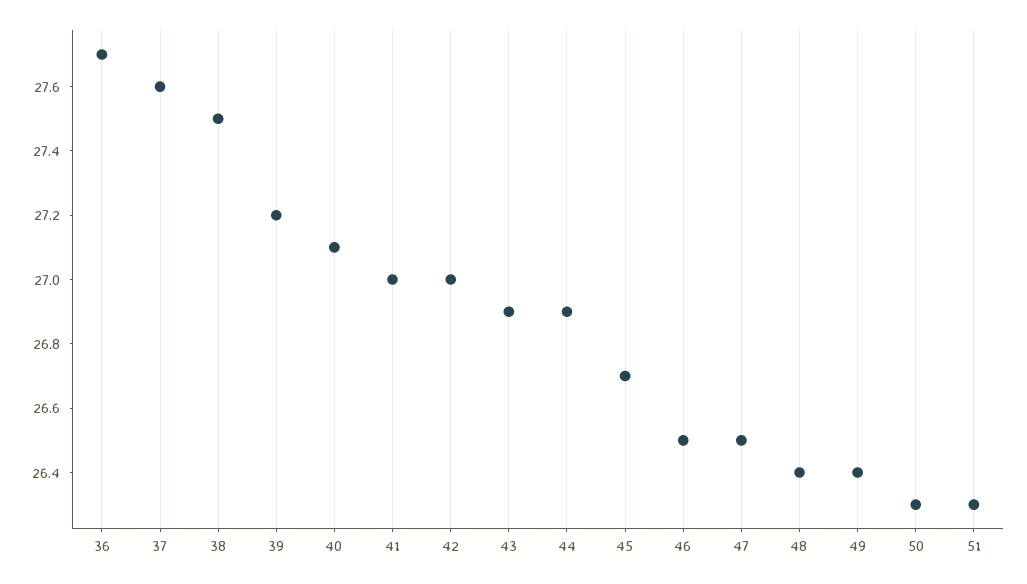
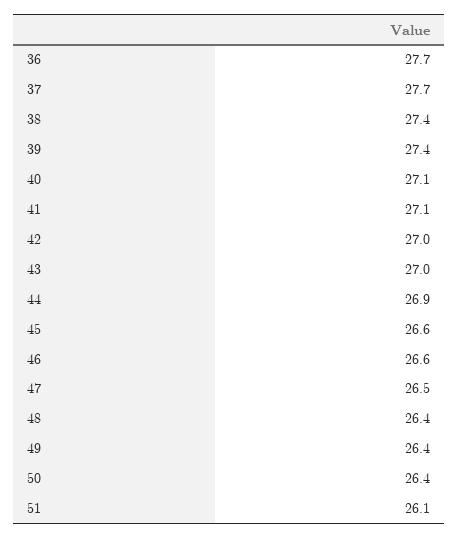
37: 27.6 -> 27.7
38: 27.5 -> 27.4
39: 27.2 -> 27.4
41: 27 -> 27.1
43: 26.9 -> 27
45: 26.7 -> 26.6
46: 26.5 -> 26.6
50: 26.3 -> 26.4
51: 26.3 -> 26.1

